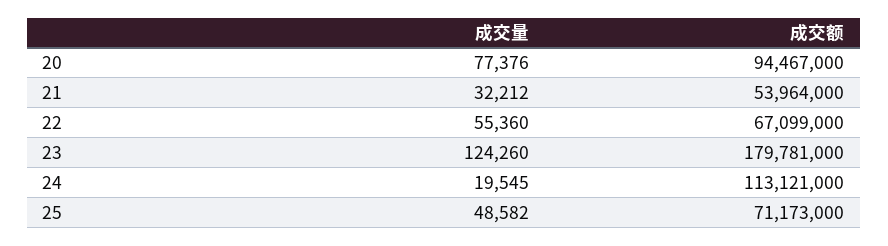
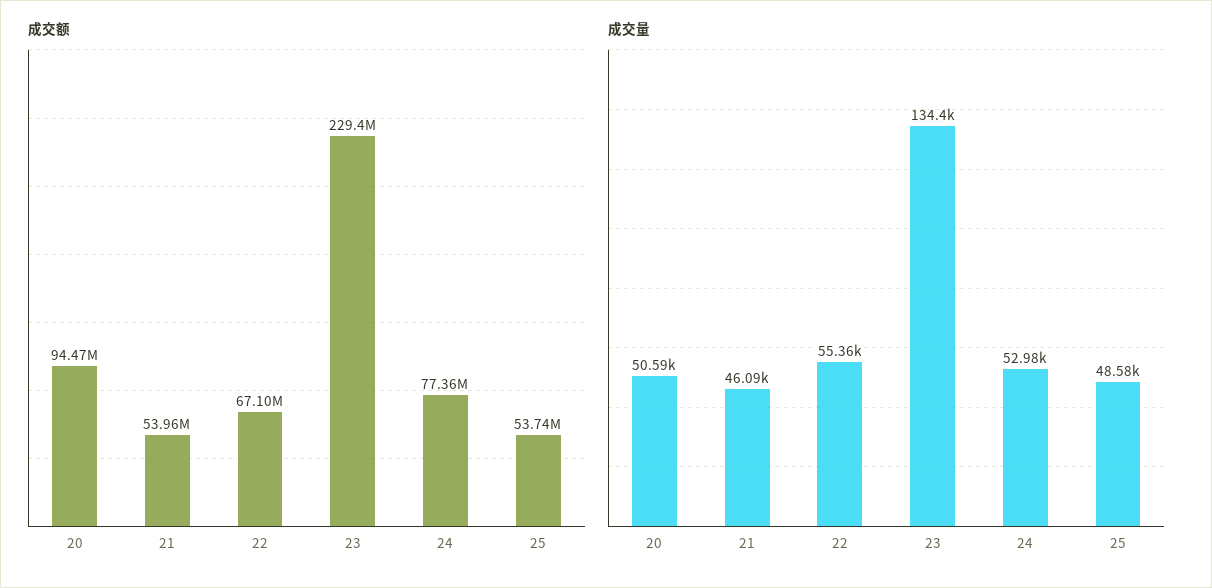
成交量, 20: 77376 -> 50590
成交量, 21: 32212 -> 46090
成交量, 23: 124260 -> 134400
成交额, 23: 179781000 -> 229400000
成交量, 24: 19545 -> 52980
成交额, 24: 113121000 -> 77360000
成交额, 25: 71173000 -> 53740000

